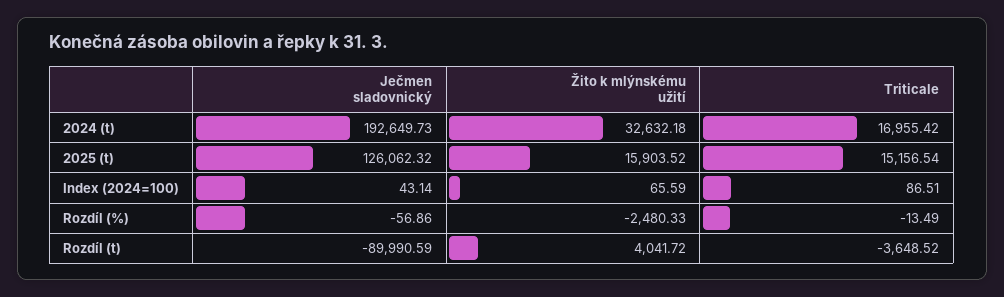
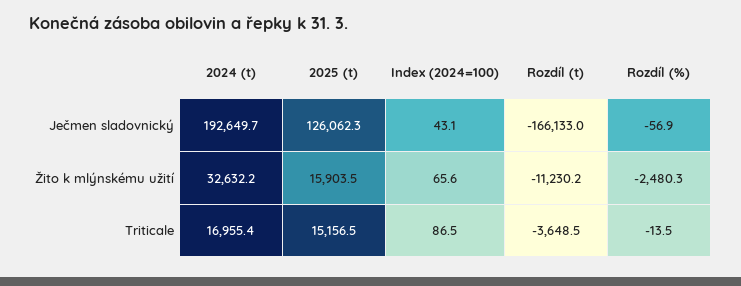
Ječmen sladovnický, Rozdíl (t): -89990.59 -> -166133
Žito k mlýnskému užití, Rozdíl (t): 4041.72 -> -11230.2

